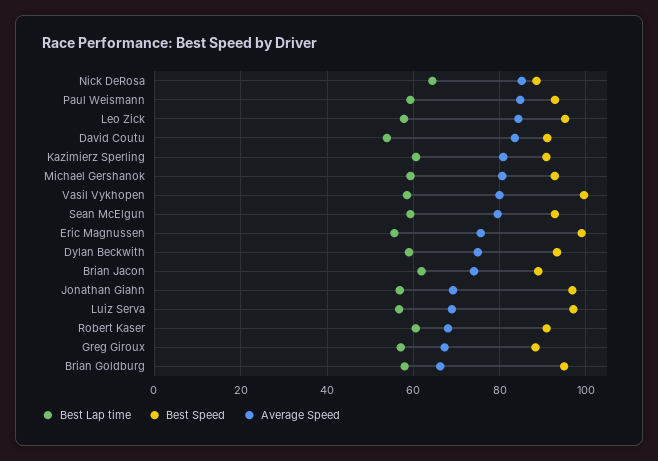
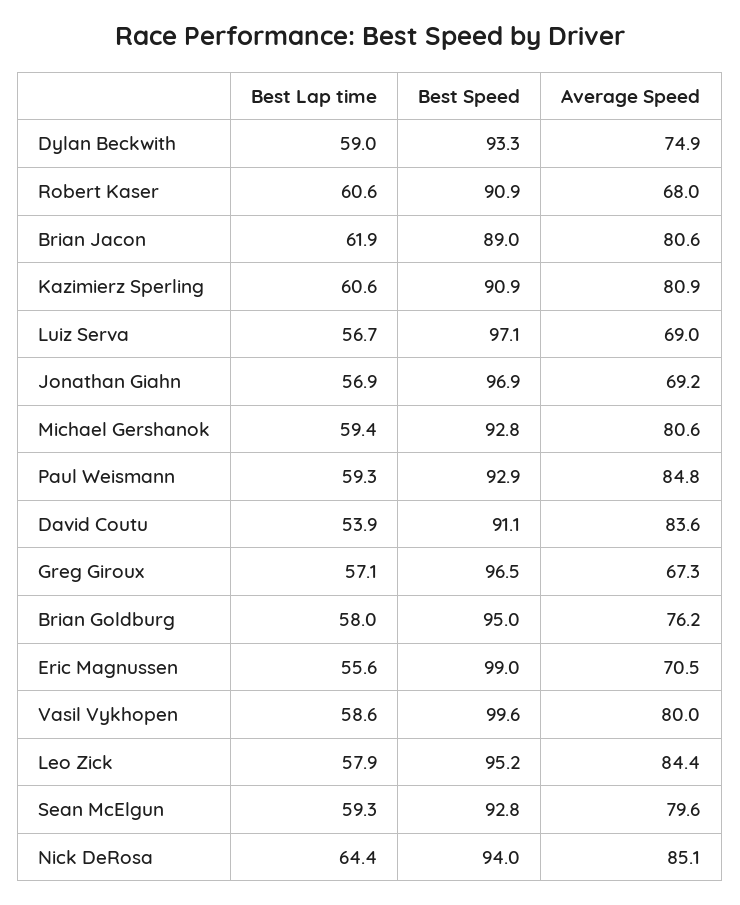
Best Speed, Nick DeRosa: 88 -> 94
Average Speed, Eric Magnussen: 76 -> 70.5
Average Speed, Brian Jacon: 74 -> 80.6
Best Speed, Greg Giroux: 88 -> 96.5
Average Speed, Brian Goldburg: 66 -> 76.2

